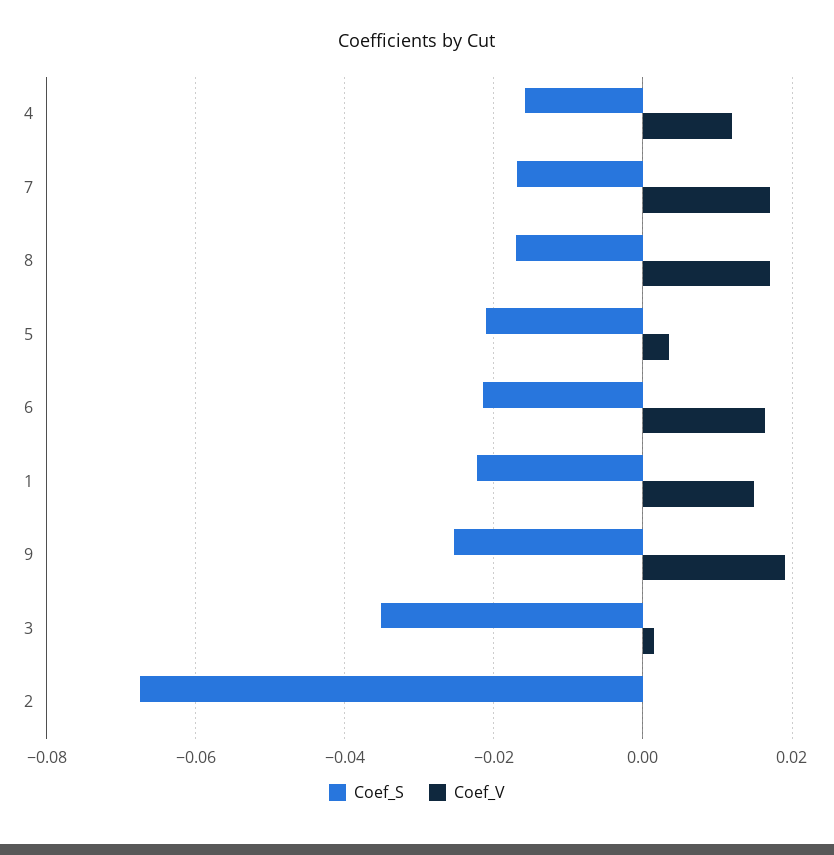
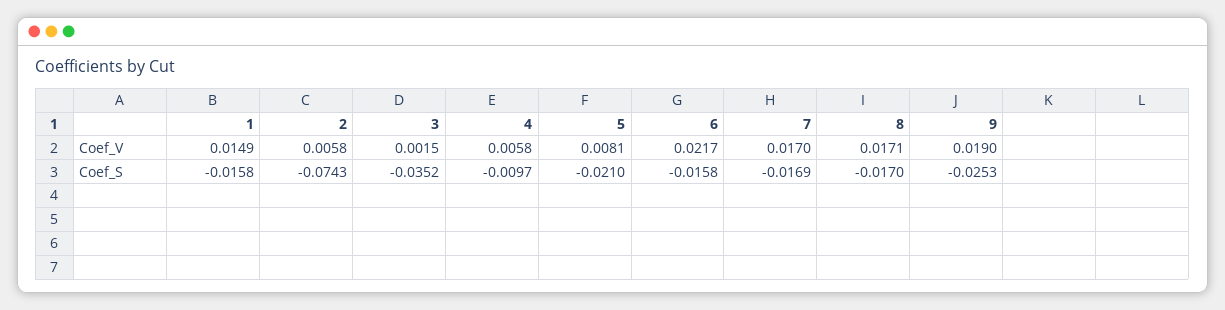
Coef_S, 4: -0.016 -> -0.0097
Coef_V, 4: 0.012 -> 0.0058
Coef_V, 5: 0.004 -> 0.0081
Coef_S, 6: -0.022 -> -0.0158
Coef_V, 6: 0.016 -> 0.0217
Coef_S, 1: -0.022 -> -0.0158
Coef_S, 2: -0.068 -> -0.0743
Coef_V, 2: 0 -> 0.0058

